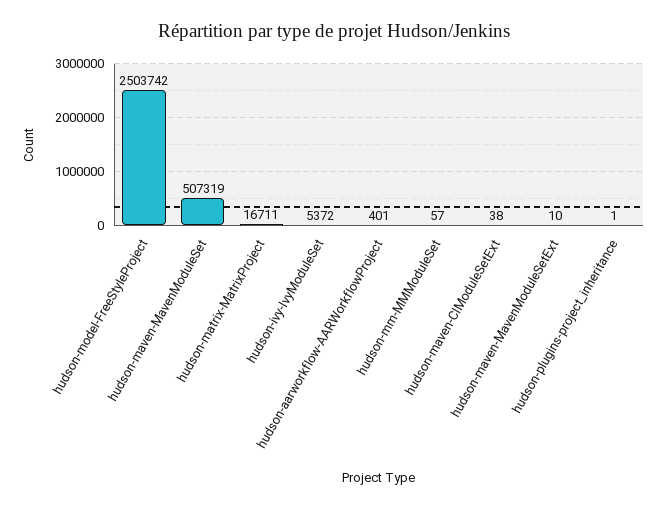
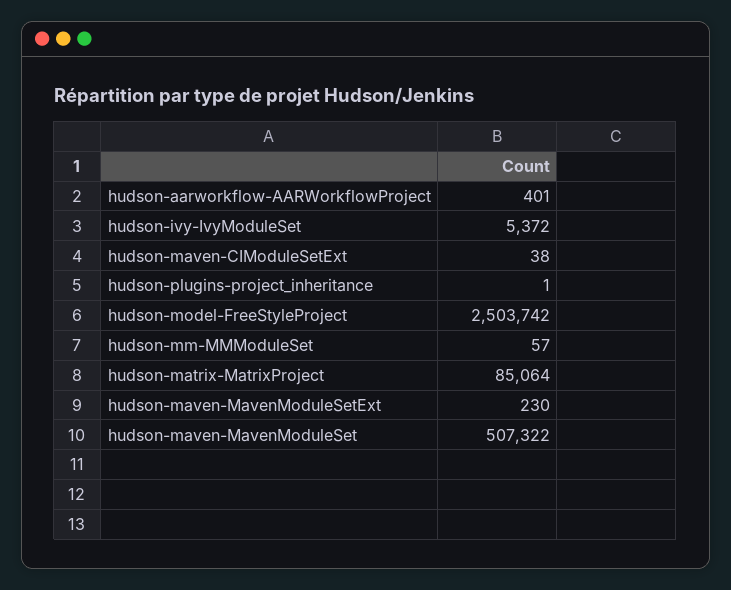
hudson-maven-MavenModuleSet: 507319 -> 507322
hudson-matrix-MatrixProject: 16711 -> 85064
hudson-maven-MavenModuleSetExt: 10 -> 230

